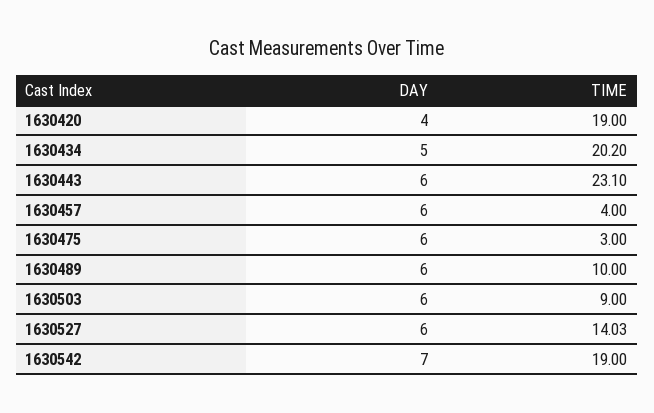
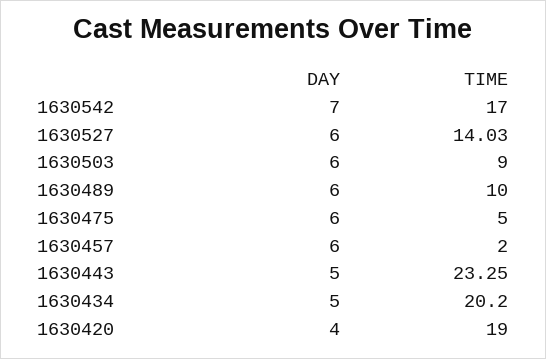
DAY, 1630443: 6 -> 5
TIME, 1630443: 23.1 -> 23.25
TIME, 1630457: 4 -> 2
TIME, 1630475: 3 -> 5
TIME, 1630542: 19 -> 17

